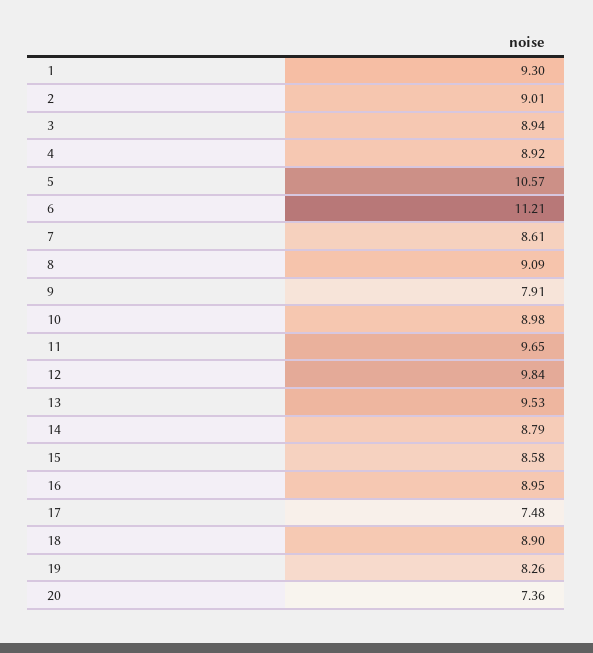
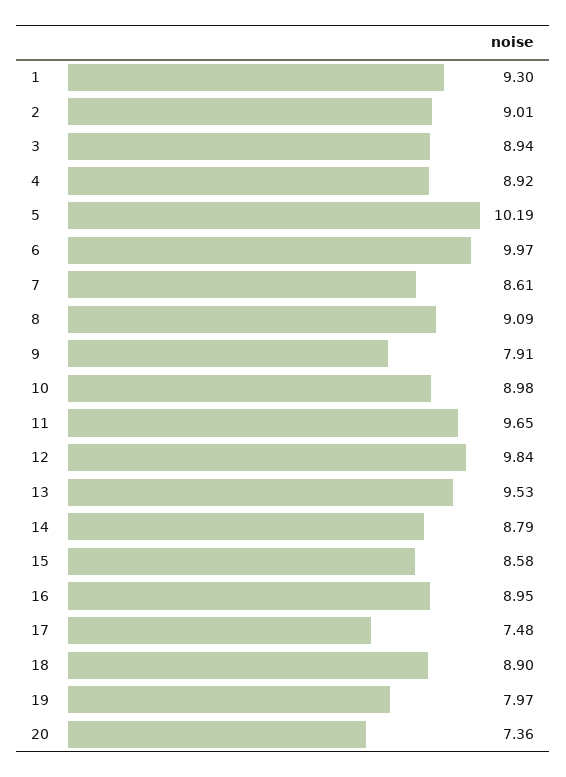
5: 10.57 -> 10.19
6: 11.21 -> 9.97
19: 8.26 -> 7.97

